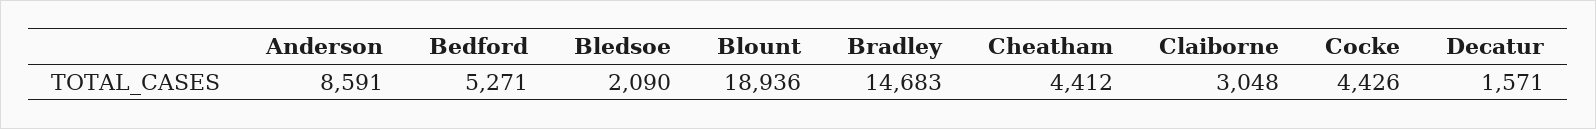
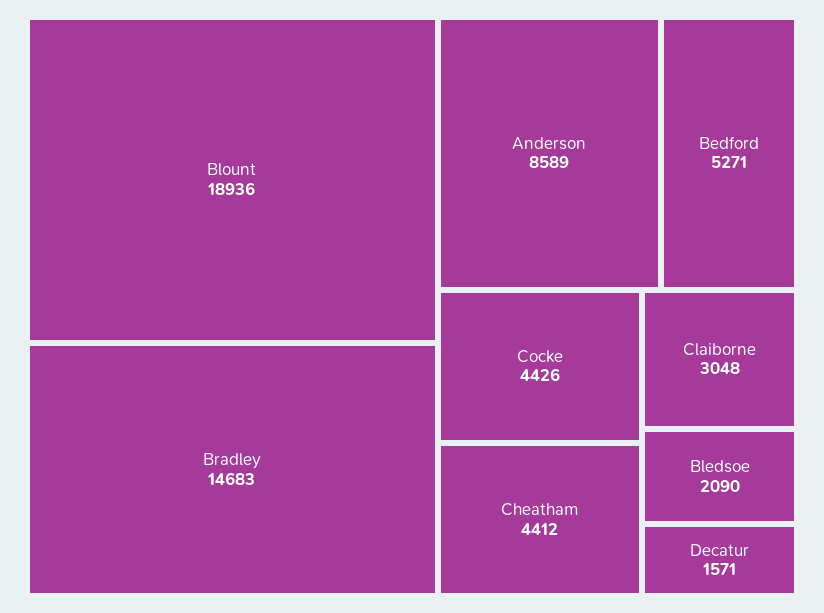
Anderson: 8591 -> 8589

